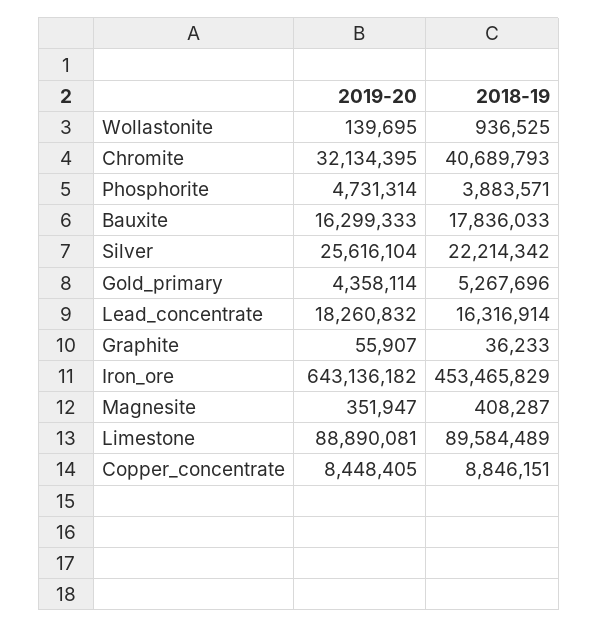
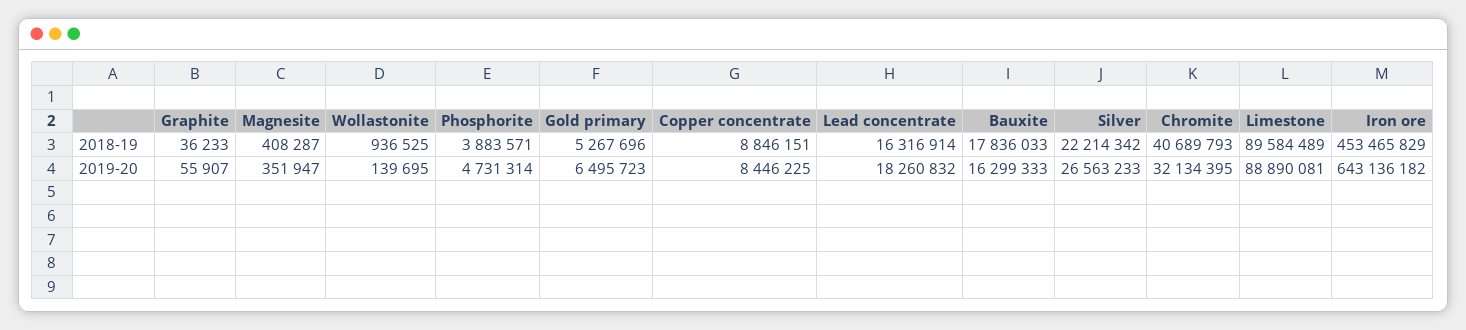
2019-20, Silver: 25616104 -> 26563233
2019-20, Gold_primary: 4358114 -> 6495723
2019-20, Copper_concentrate: 8448405 -> 8446225

